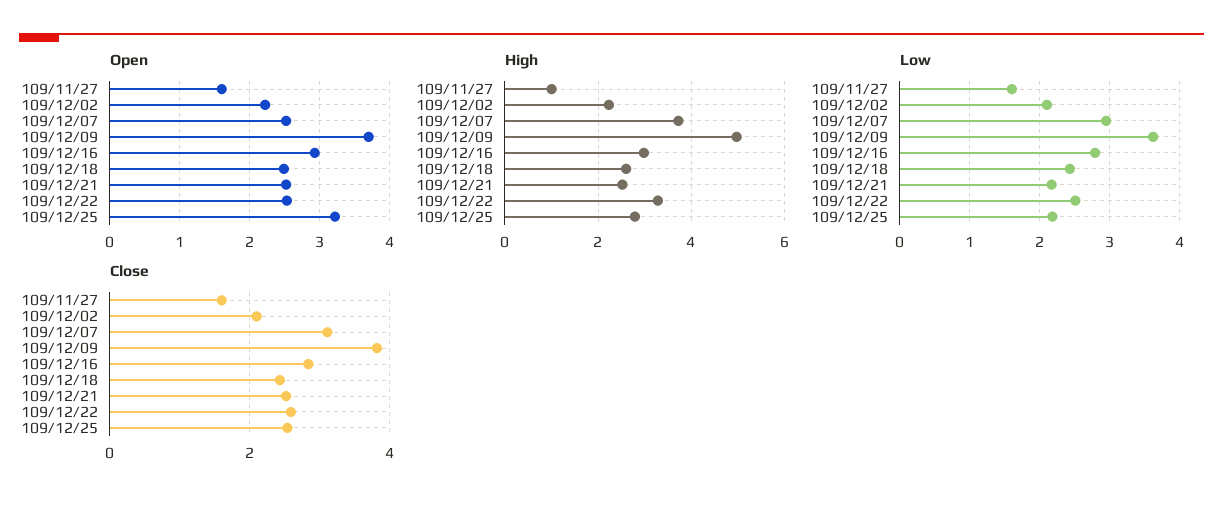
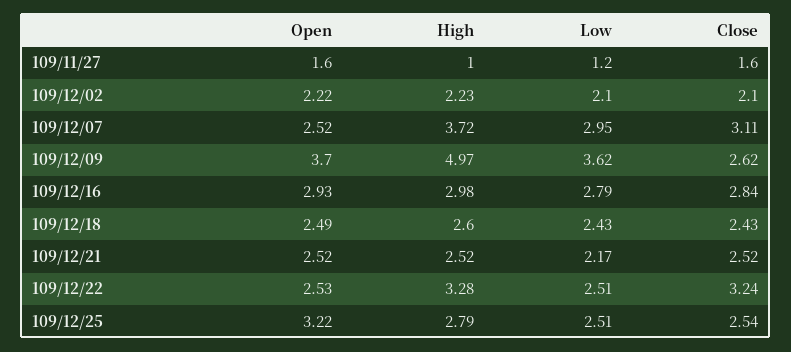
Low, 109/11/27: 1.6 -> 1.2
Low, 109/12/25: 2.2 -> 2.51
Close, 109/12/09: 3.8 -> 2.62
Close, 109/12/22: 2.6 -> 3.24

